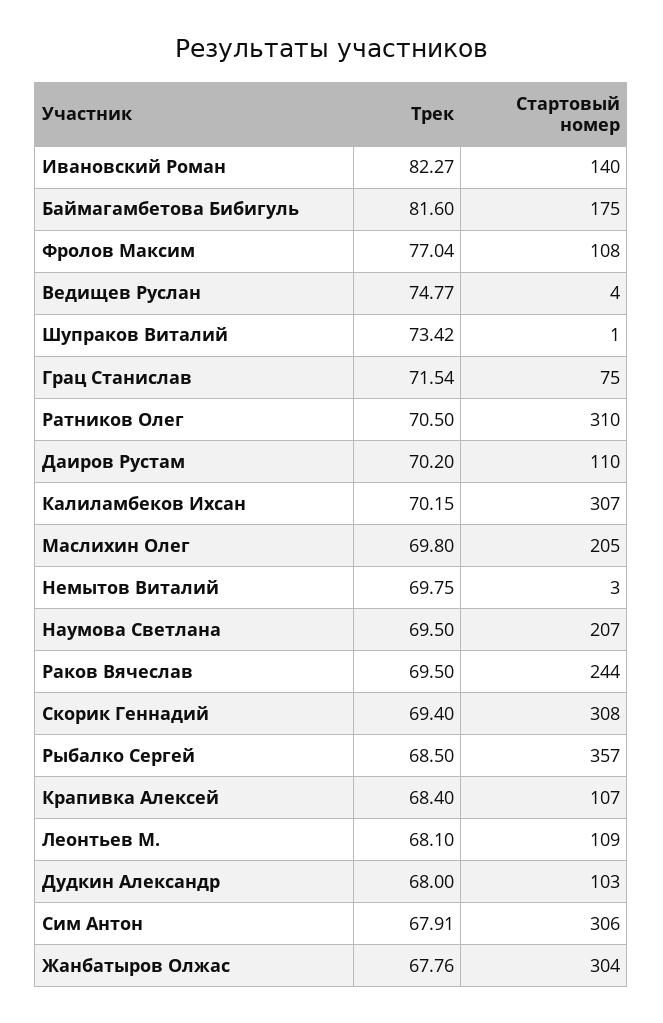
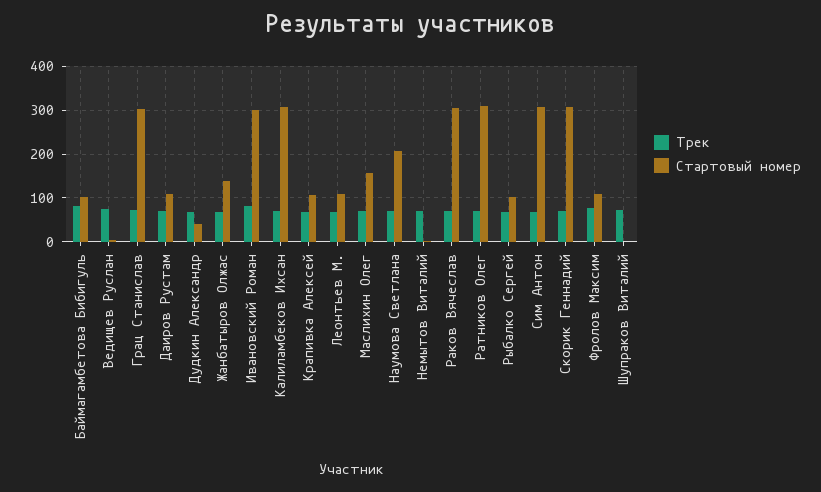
Стартовый номер, Ивановский Роман: 140 -> 300
Стартовый номер, Баймагамбетова Бибигуль: 175 -> 100
Стартовый номер, Грац Станислав: 75 -> 300
Стартовый номер, Маслихин Олег: 205 -> 160
Стартовый номер, Раков Вячеслав: 244 -> 300
Стартовый номер, Рыбалко Сергей: 357 -> 100
Стартовый номер, Дудкин Александр: 103 -> 40
Стартовый номер, Жанбатыров Олжас: 304 -> 140

